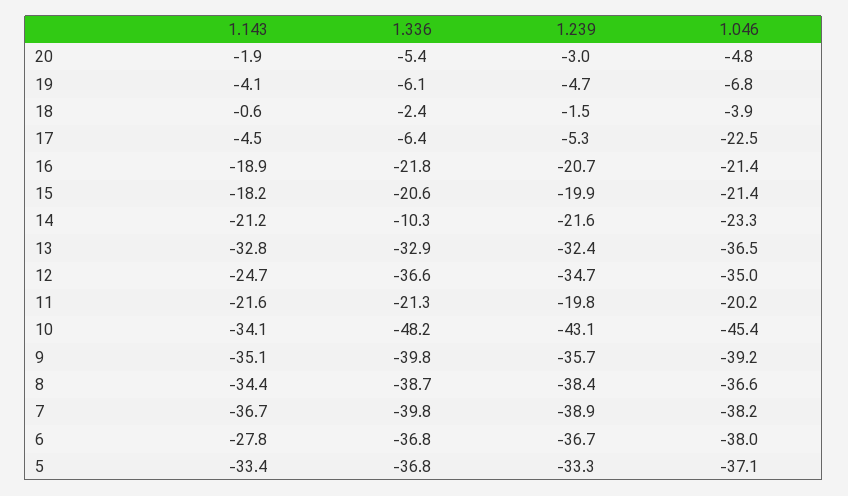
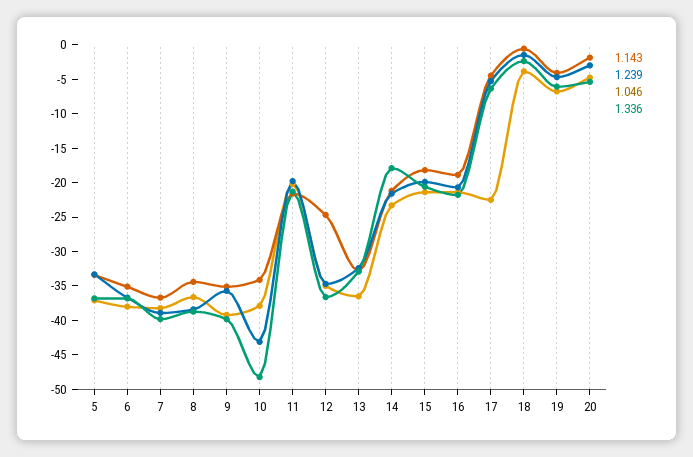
1.336, 14: -10.3 -> -17.5
1.046, 10: -45.4 -> -37.5
1.143, 6: -27.8 -> -35

